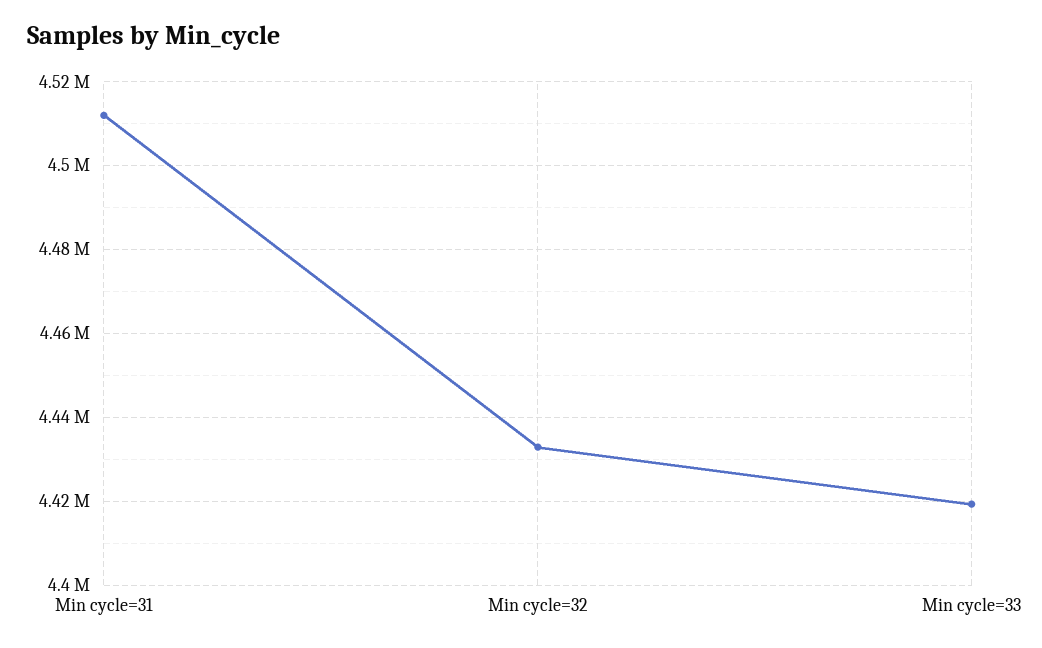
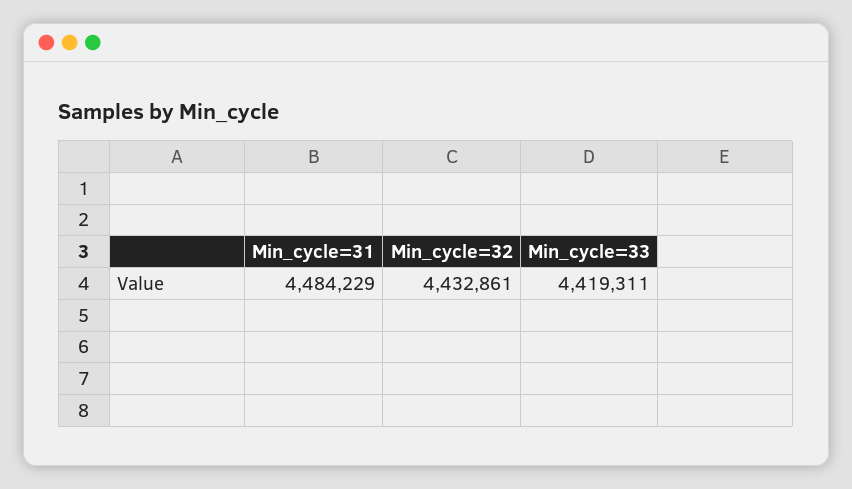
Min cycle=31: 4512000 -> 4484229

